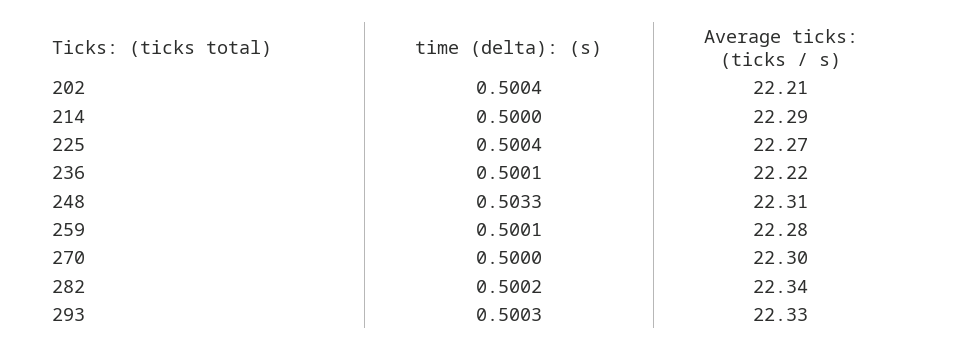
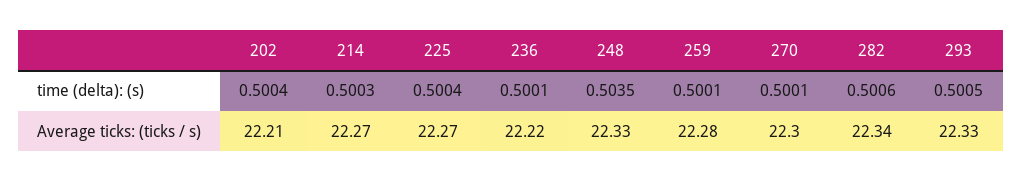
time (delta): (s), 214: 0.5 -> 0.5003
Average ticks: (ticks / s), 214: 22.29 -> 22.27
time (delta): (s), 248: 0.5033 -> 0.5035
Average ticks: (ticks / s), 248: 22.31 -> 22.33
time (delta): (s), 270: 0.5 -> 0.5001
time (delta): (s), 282: 0.5002 -> 0.5006
time (delta): (s), 293: 0.5003 -> 0.5005

